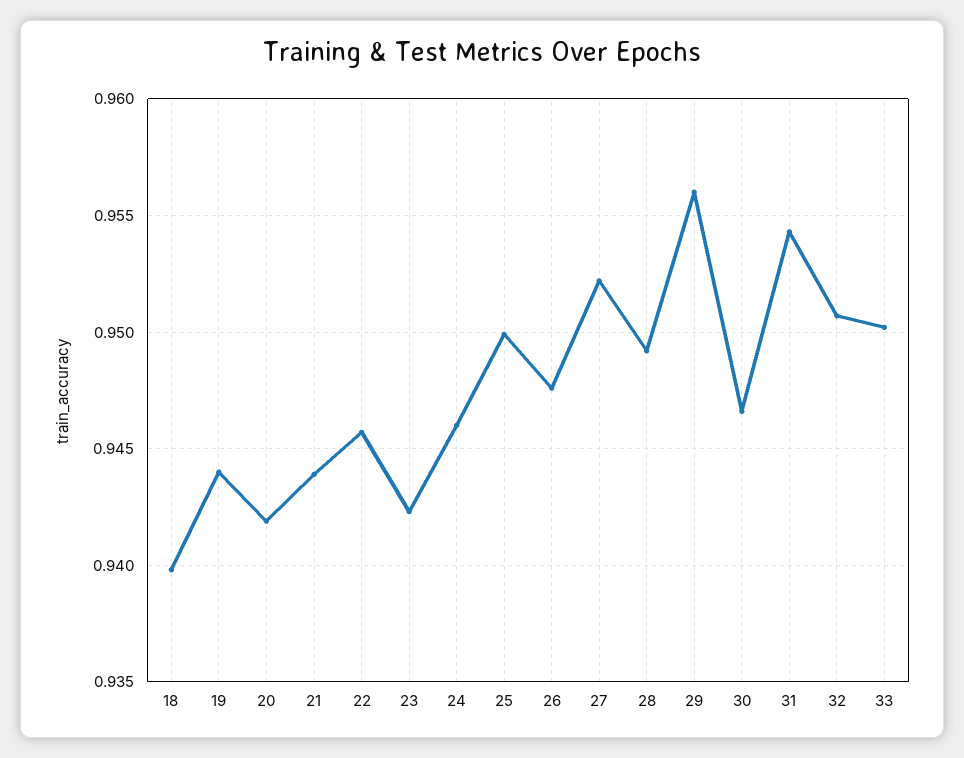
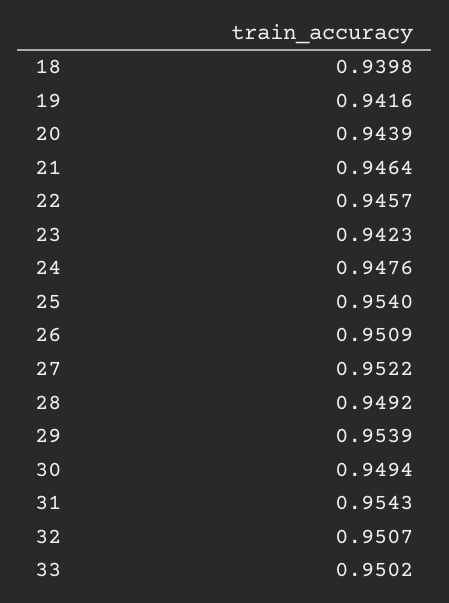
19: 0.944 -> 0.9416
20: 0.942 -> 0.9439
21: 0.944 -> 0.9464
24: 0.946 -> 0.9476
25: 0.95 -> 0.954
26: 0.9475 -> 0.9509
29: 0.956 -> 0.9539
30: 0.9465 -> 0.9494

